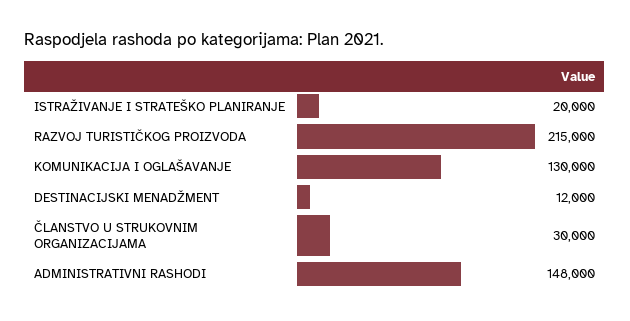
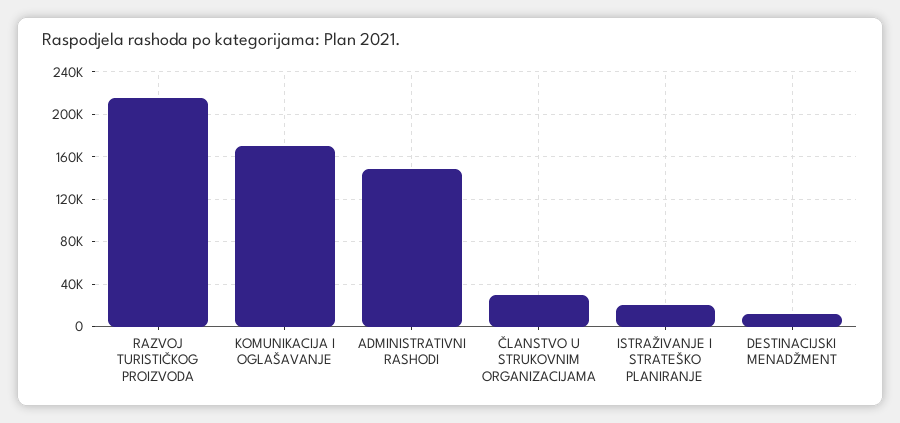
KOMUNIKACIJA I OGLAŠAVANJE: 130000 -> 170000

